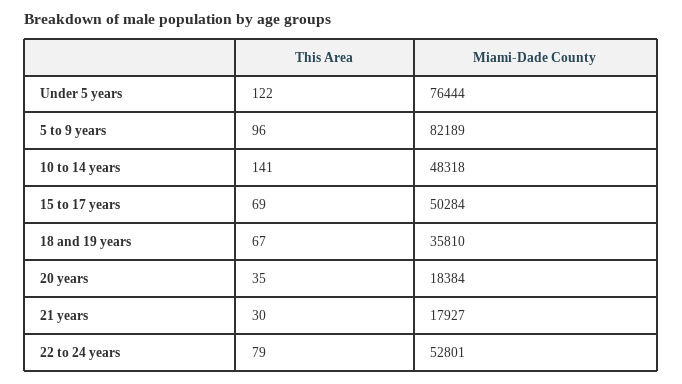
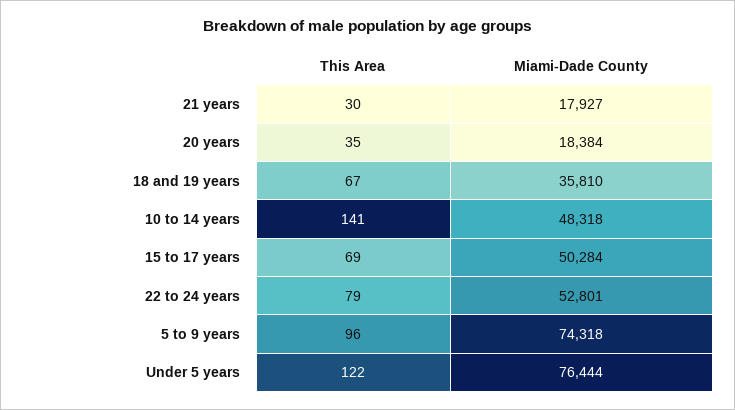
Miami-Dade County, 5 to 9 years: 82189 -> 74318

